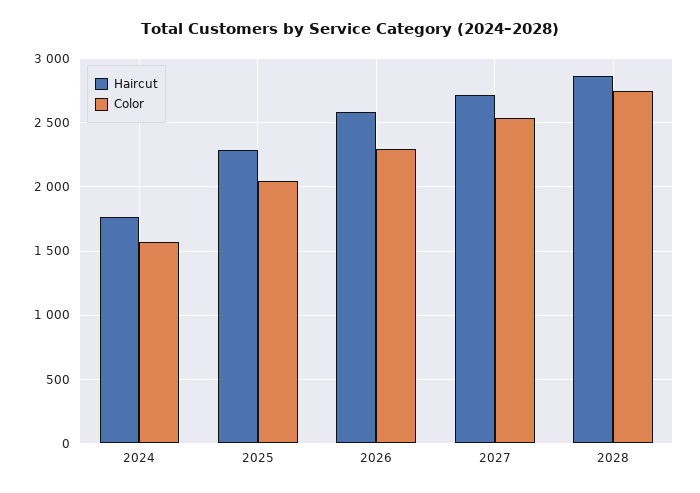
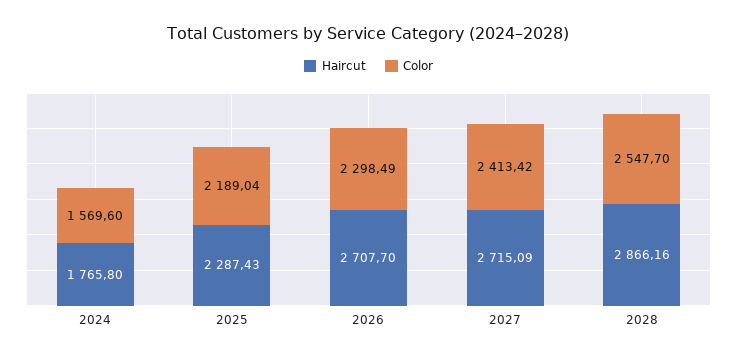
Color, 2025: 2050 -> 2189.04
Haircut, 2026: 2600 -> 2707.7
Color, 2027: 2550 -> 2413.42
Color, 2028: 2750 -> 2547.7

